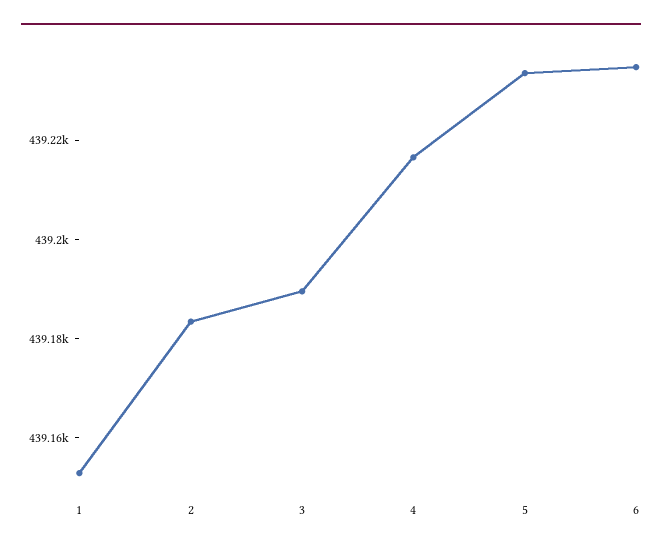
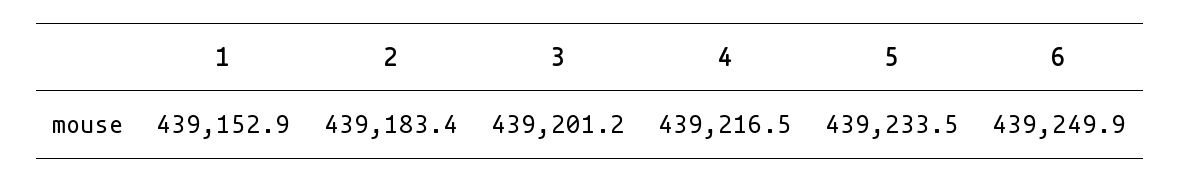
3: 439190 -> 439201.2
6: 439235 -> 439249.9

